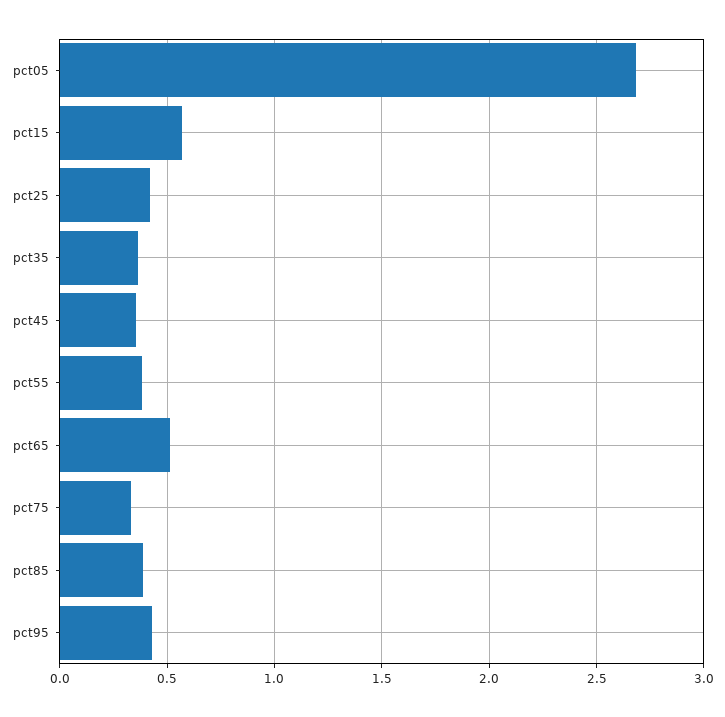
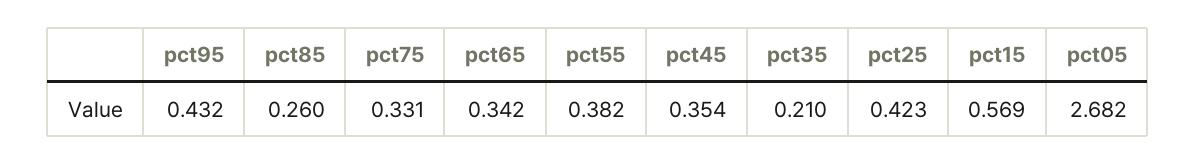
pct35: 0.35 -> 0.21
pct65: 0.5 -> 0.342
pct85: 0.4 -> 0.26

